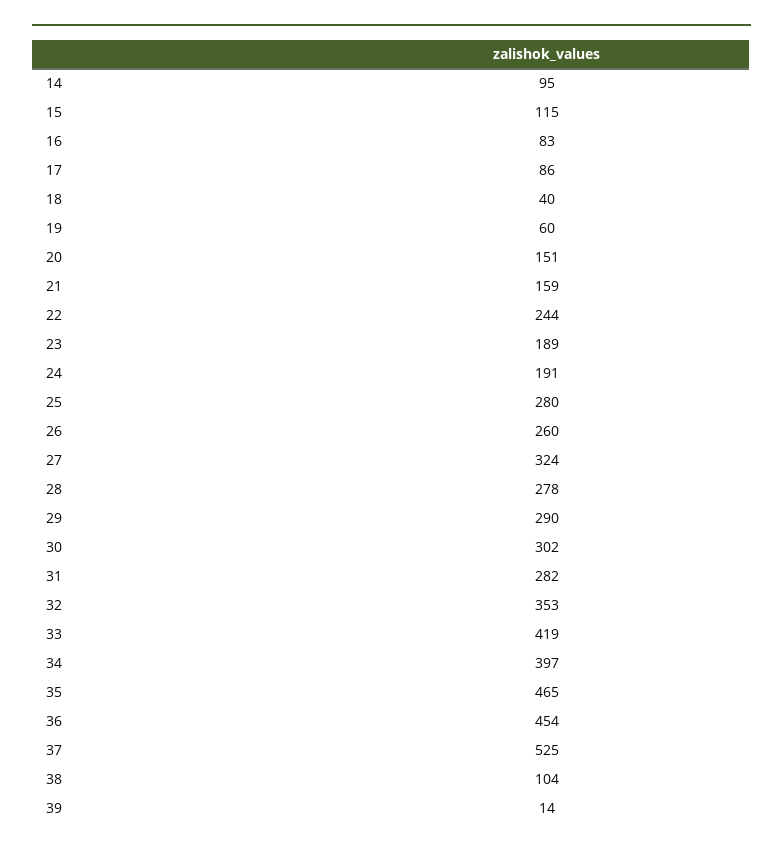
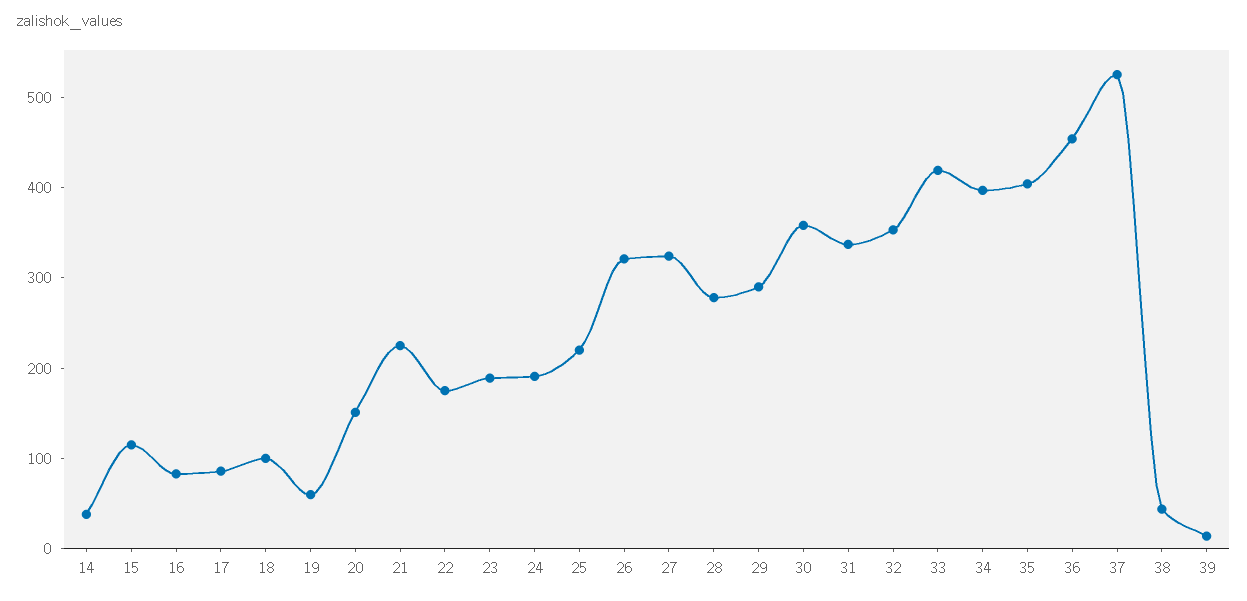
14: 95 -> 40
18: 40 -> 100
21: 159 -> 220
22: 244 -> 180
25: 280 -> 220
26: 260 -> 320
30: 302 -> 360
31: 282 -> 340
35: 465 -> 400
38: 104 -> 40

